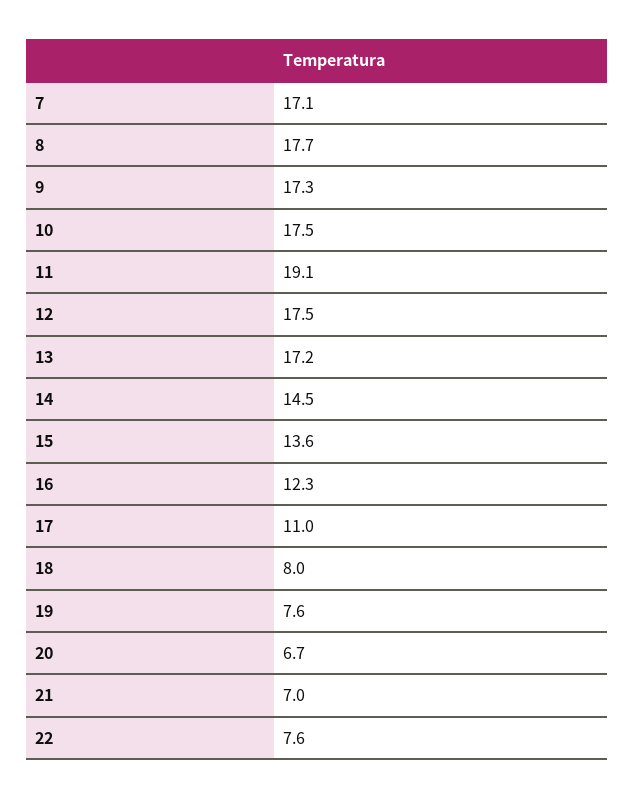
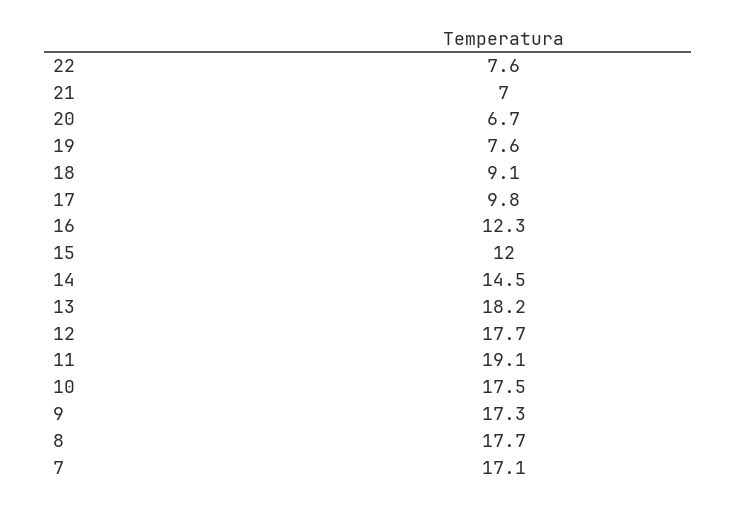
12: 17.5 -> 17.7
13: 17.2 -> 18.2
15: 13.6 -> 12
17: 11 -> 9.8
18: 8 -> 9.1

